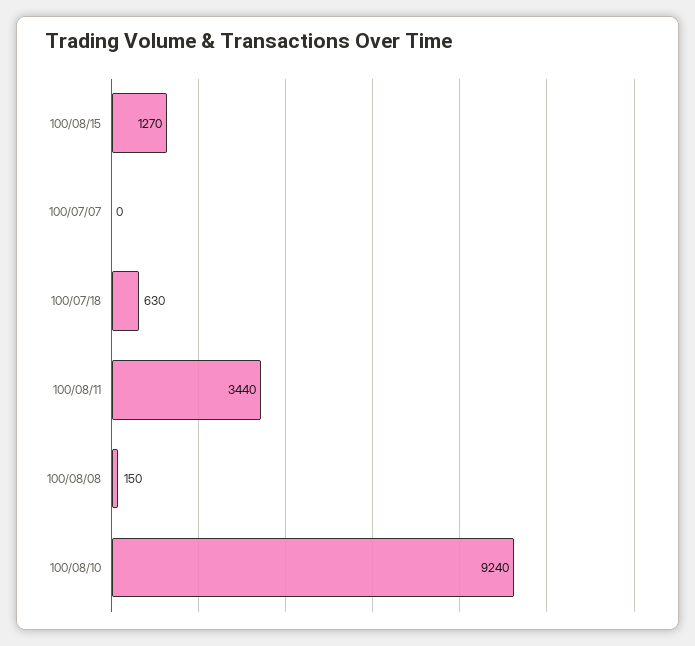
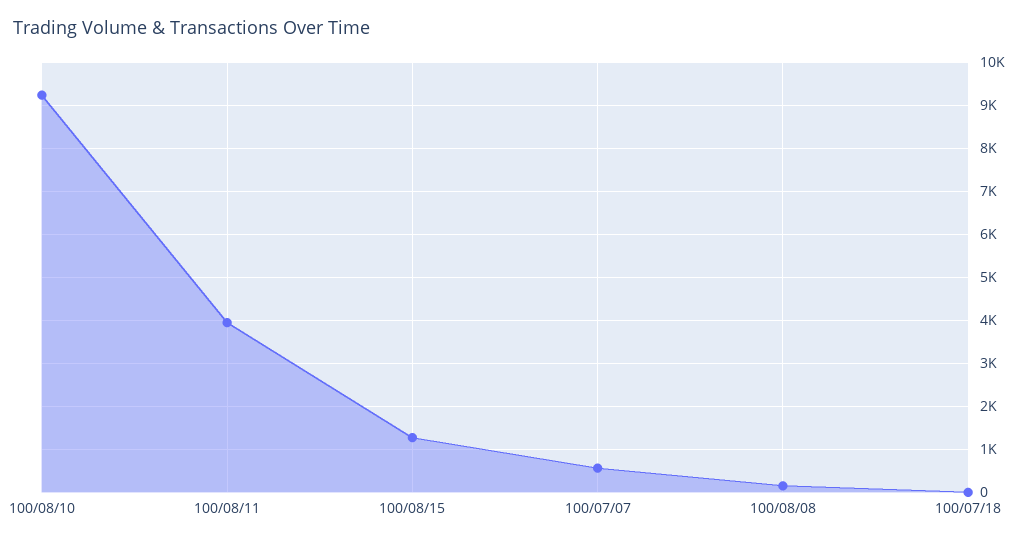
100/07/07: 0 -> 600
100/07/18: 630 -> 0
100/08/11: 3440 -> 4000

